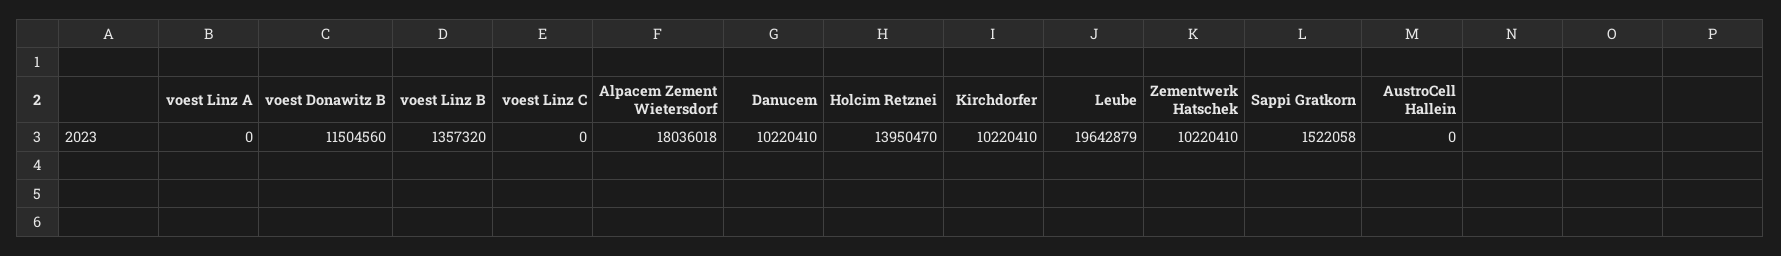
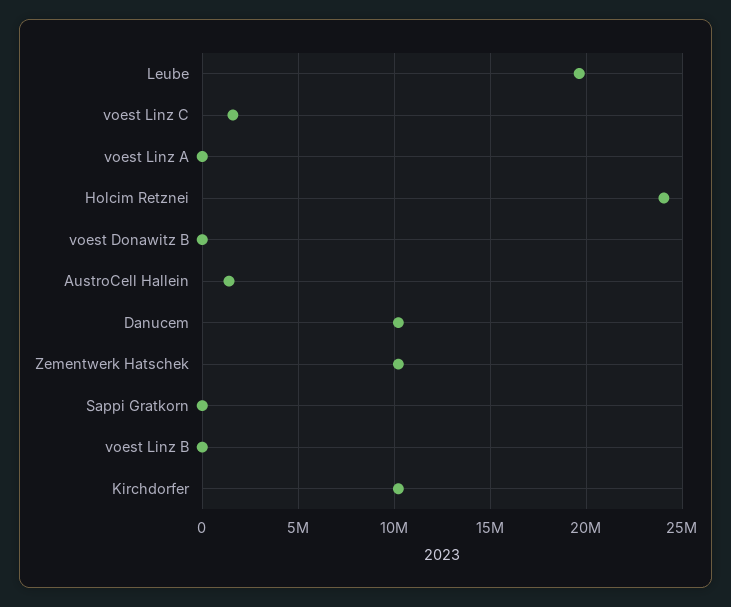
voest Donawitz B: 11504560 -> 0
voest Linz B: 1357320 -> 0
voest Linz C: 0 -> 1500000
Alpacem Zement Wietersdorf: 18036018 -> none
Holcim Retznei: 13950470 -> 24000000
Sappi Gratkorn: 1522058 -> 0
AustroCell Hallein: 0 -> 1500000

